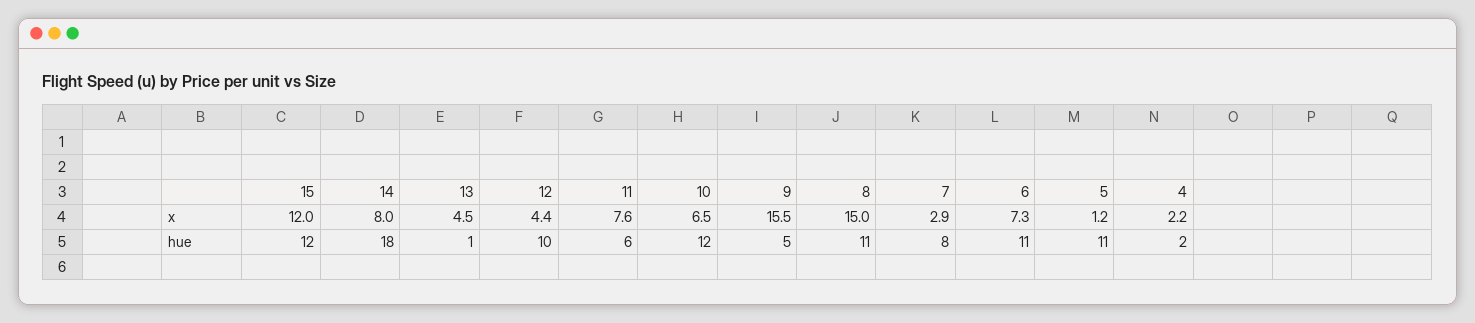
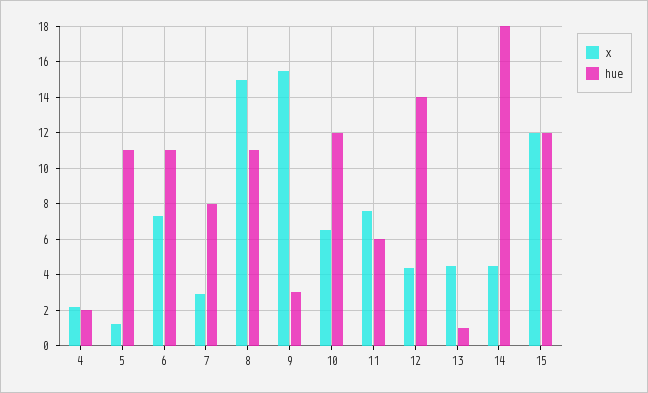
x, 14: 8 -> 4.5
hue, 12: 10 -> 14
hue, 9: 5 -> 3

